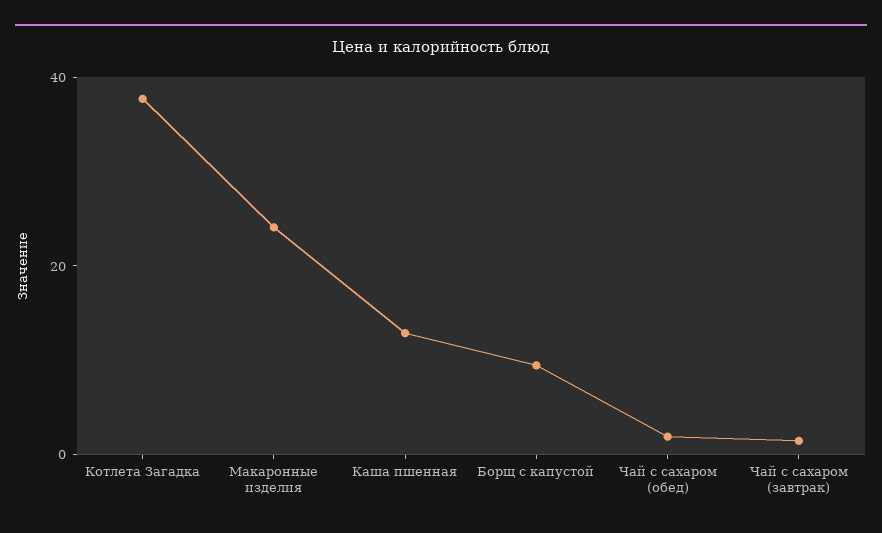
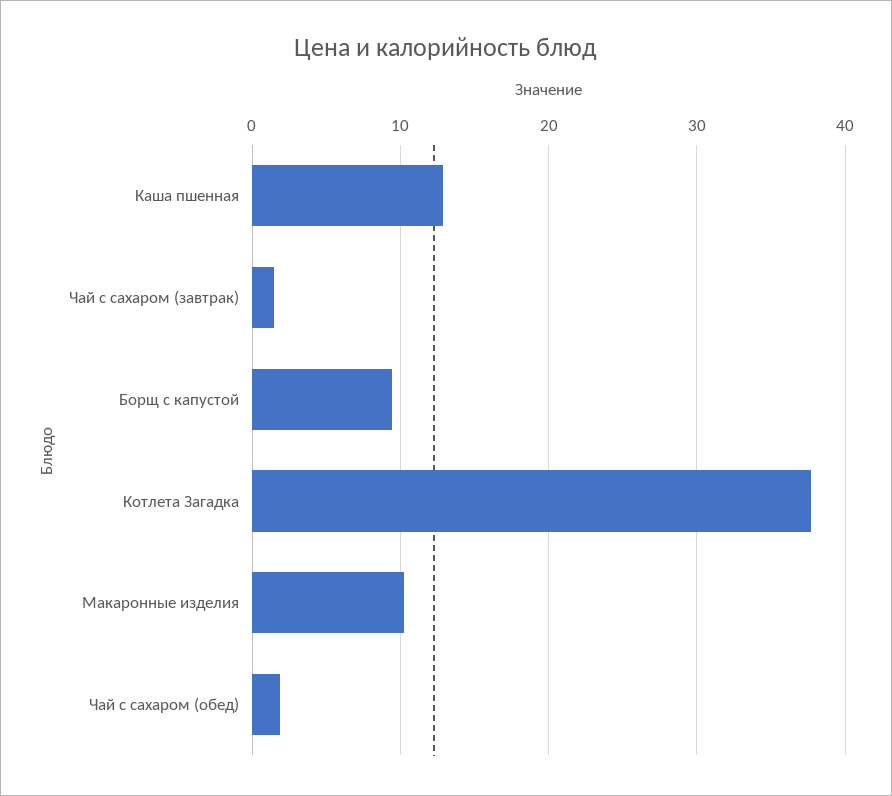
Макаронные изделия: 25 -> 10

